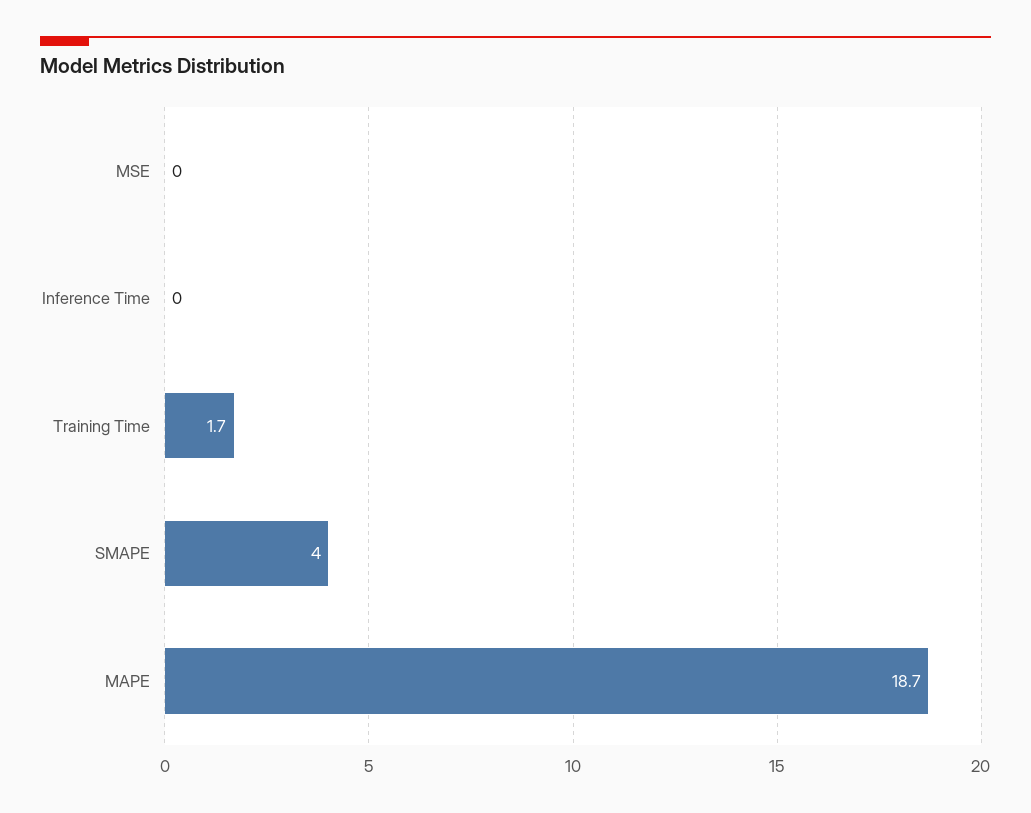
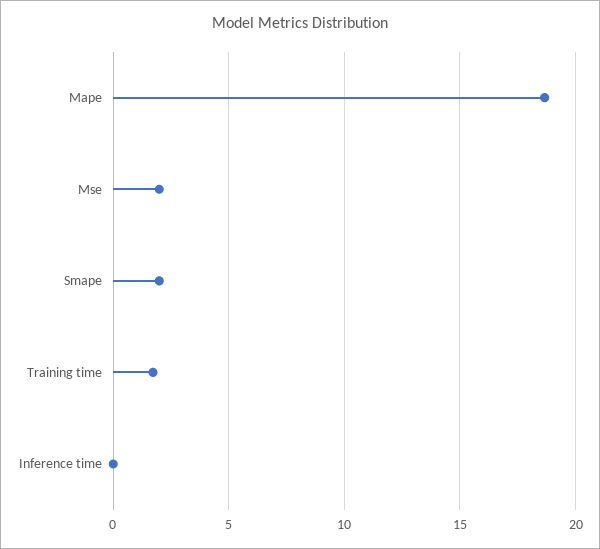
MSE: 0 -> 2
SMAPE: 4 -> 2

